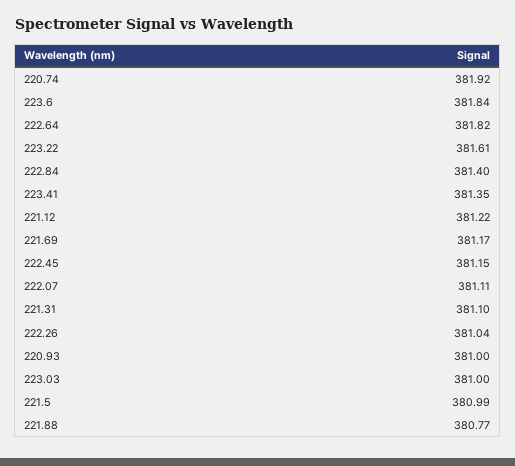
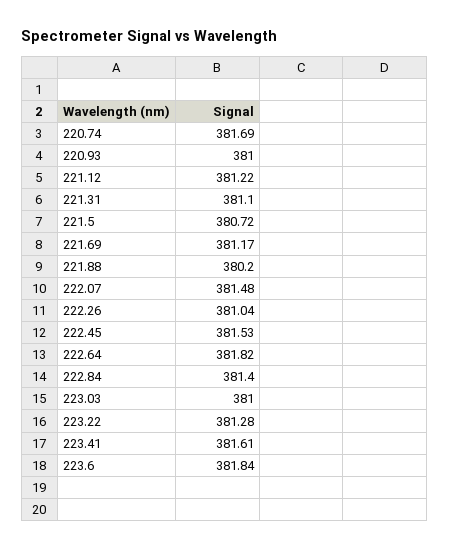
220.74: 381.92 -> 381.69
223.22: 381.61 -> 381.28
223.41: 381.35 -> 381.61
222.45: 381.15 -> 381.53
222.07: 381.11 -> 381.48
221.5: 380.99 -> 380.72
221.88: 380.77 -> 380.2

